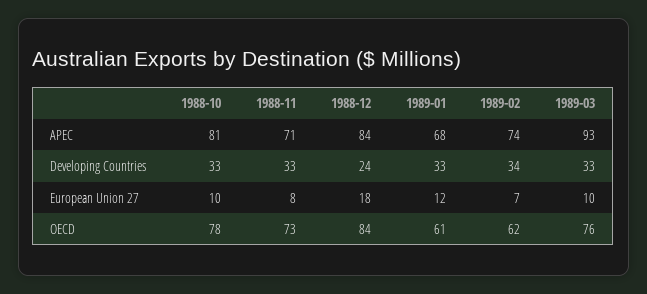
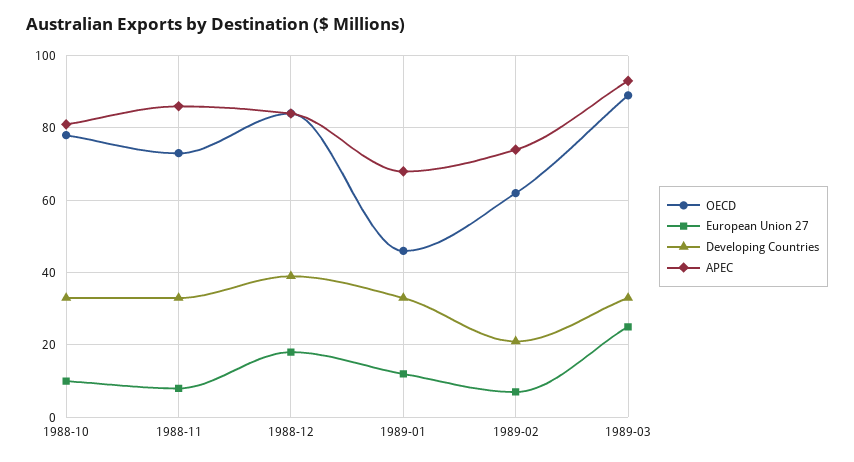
APEC, 1988-11: 71 -> 85
Developing Countries, 1988-12: 24 -> 40
Developing Countries, 1989-02: 34 -> 20
European Union 27, 1989-03: 10 -> 25
OECD, 1989-01: 61 -> 45
OECD, 1989-03: 76 -> 90

